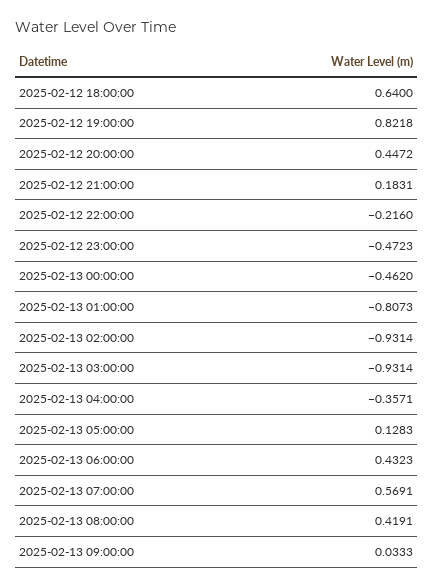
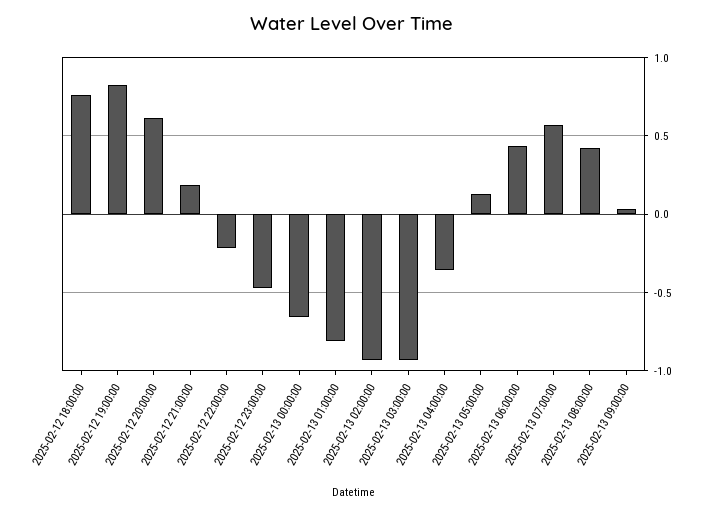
2025-02-12 18:00:00: 0.64 -> 0.75
2025-02-12 20:00:00: 0.4472 -> 0.6
2025-02-13 00:00:00: -0.462 -> -0.65

